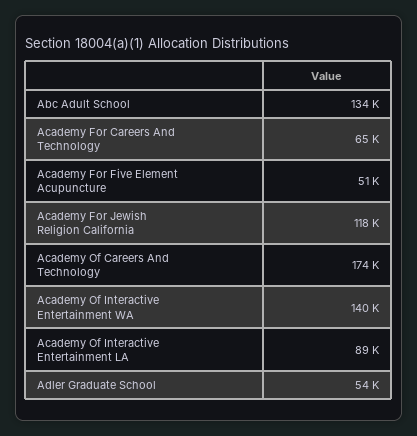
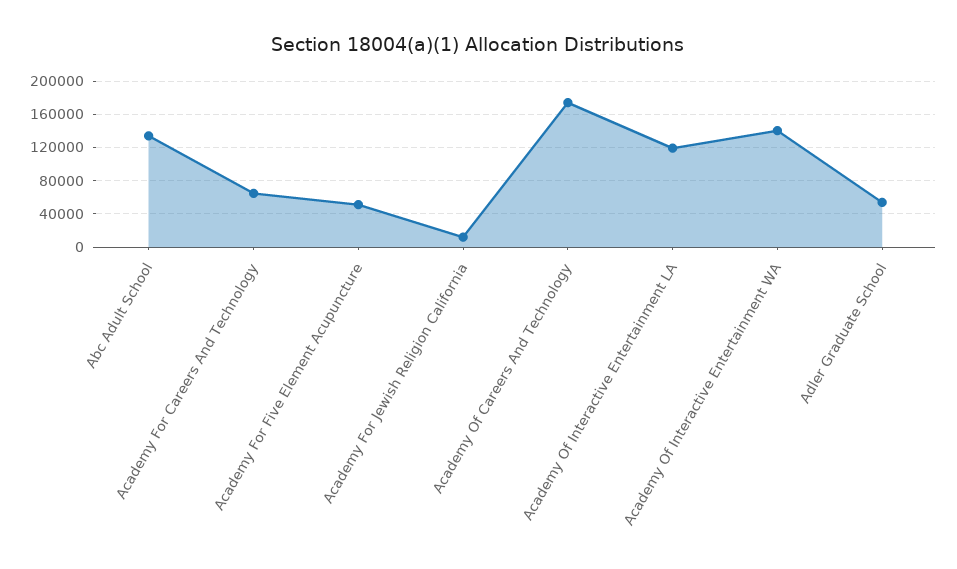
Academy For Jewish Religion California: 118000 -> 10000
Academy Of Interactive Entertainment LA: 89000 -> 120000

